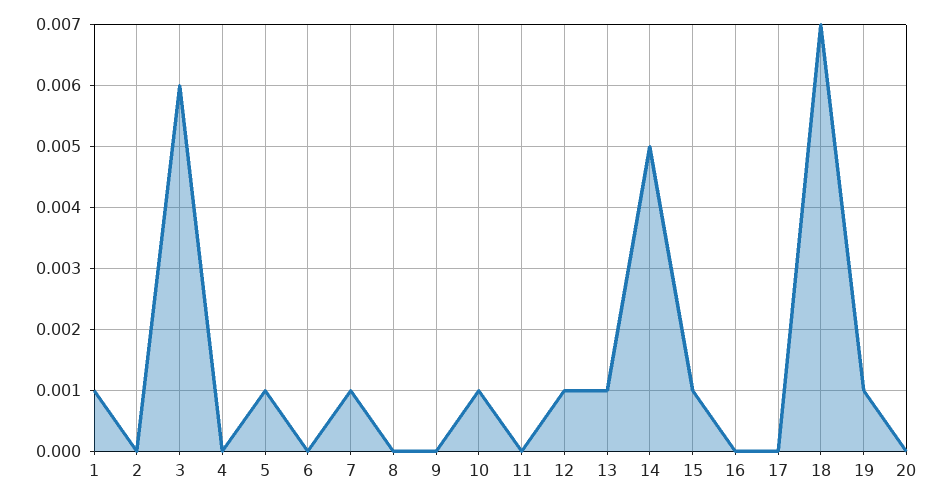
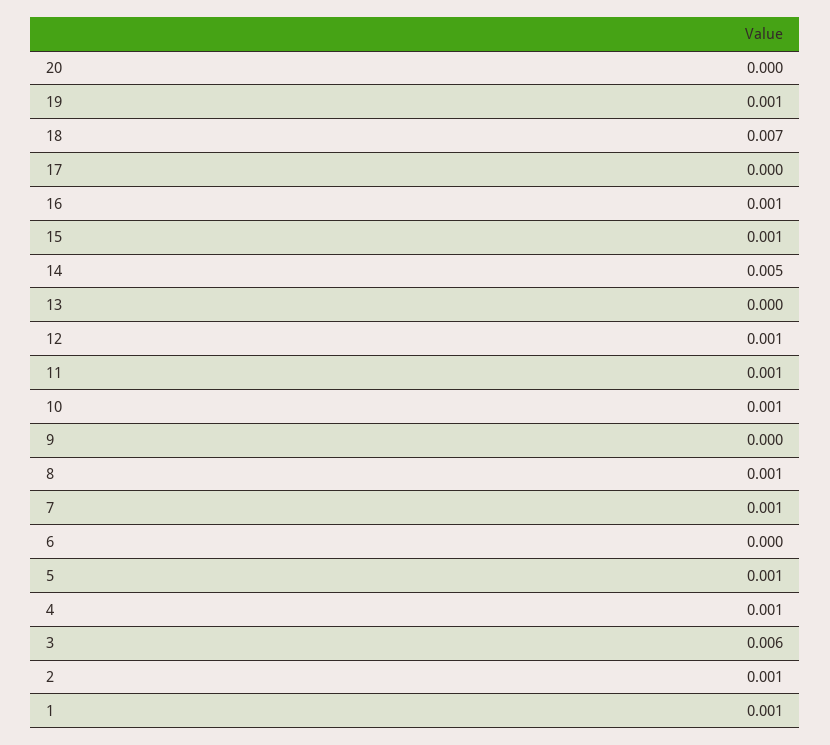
2: 0 -> 0.001
4: 0 -> 0.001
8: 0 -> 0.001
11: 0 -> 0.001
13: 0.001 -> 0
16: 0 -> 0.001

